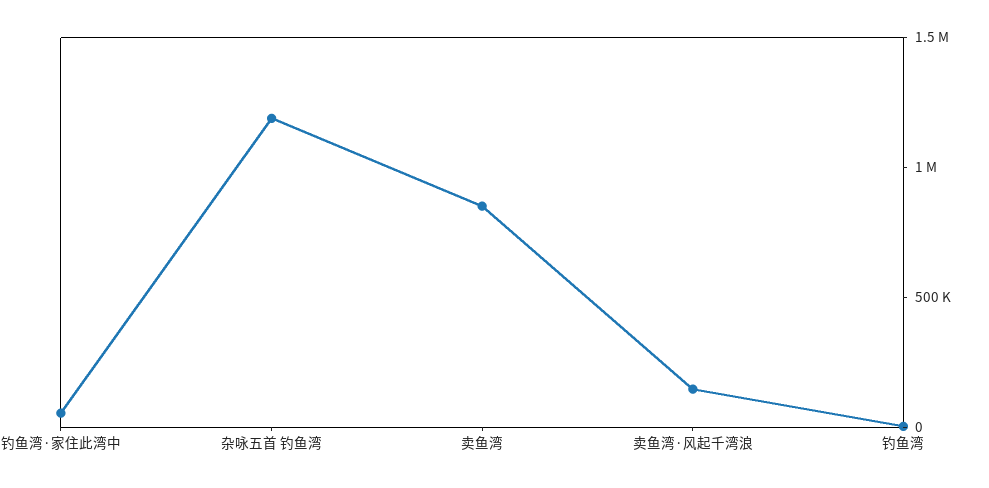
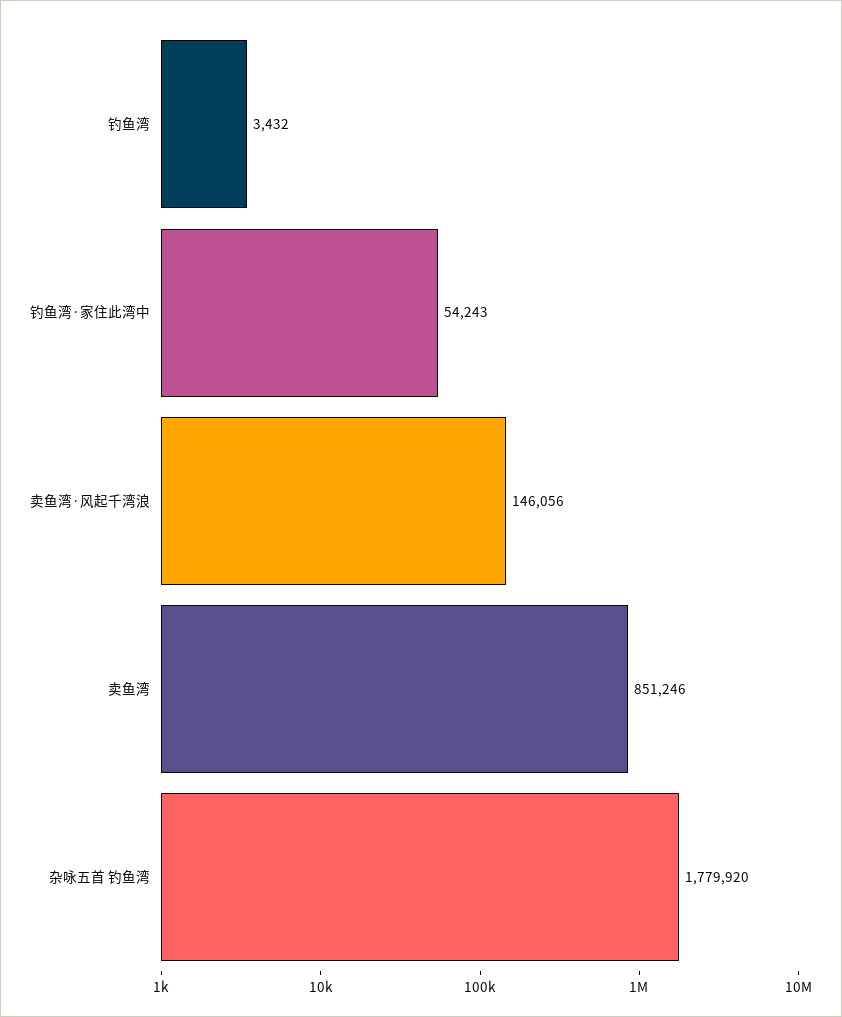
杂咏五首 钓鱼湾: 1200000 -> 1779920

